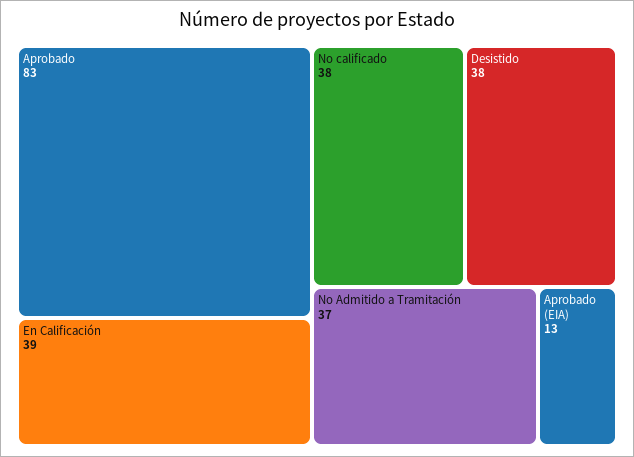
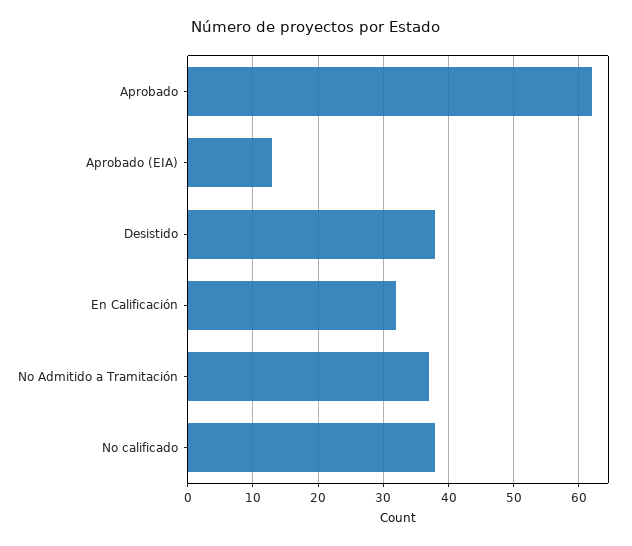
Aprobado: 83 -> 62
En Calificación: 39 -> 32

